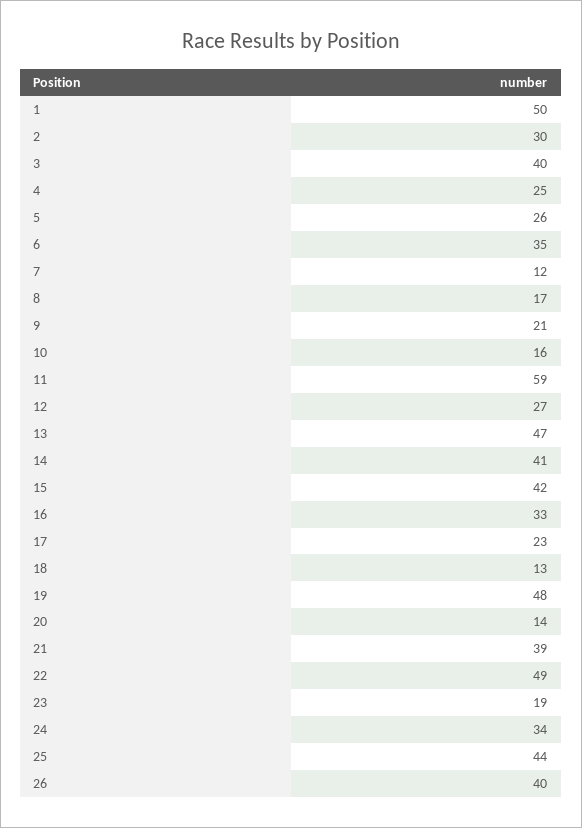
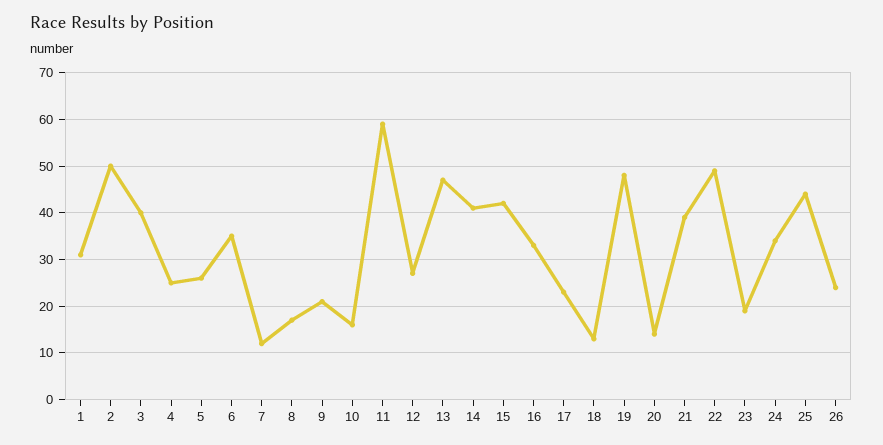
1: 50 -> 30
2: 30 -> 50
26: 40 -> 25

